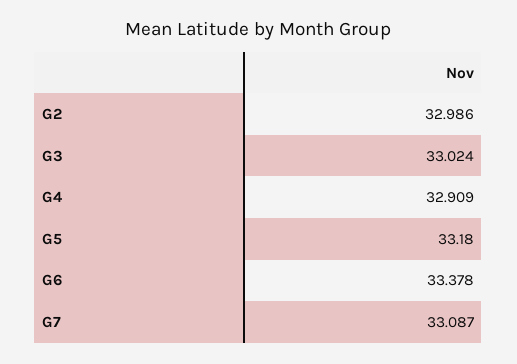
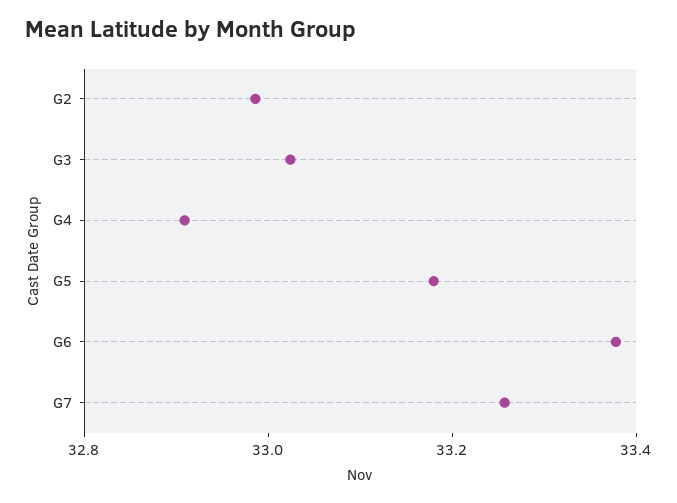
G7: 33.087 -> 33.25

